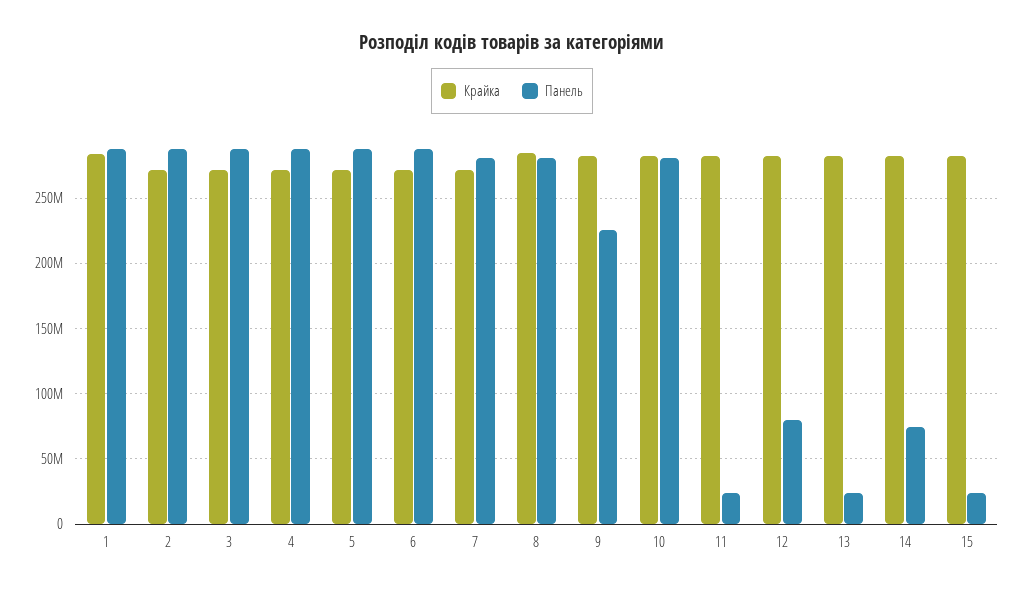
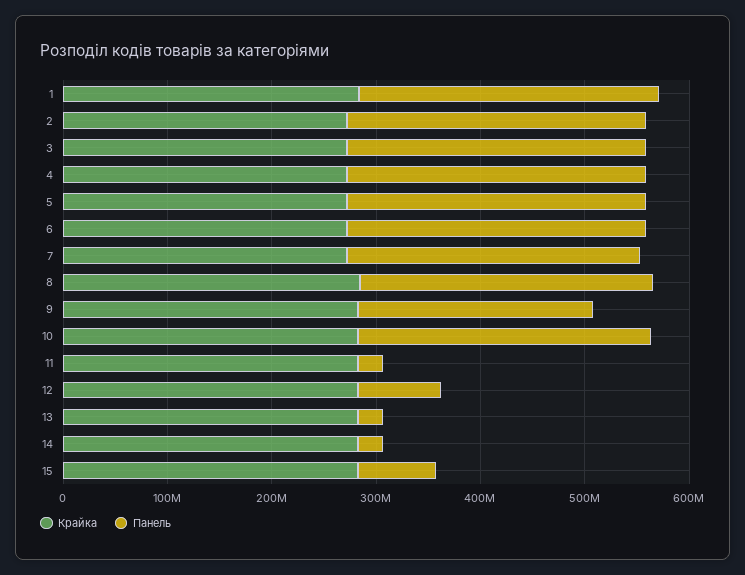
Панель, 14: 75000000 -> 20000000
Панель, 15: 25000000 -> 80000000

